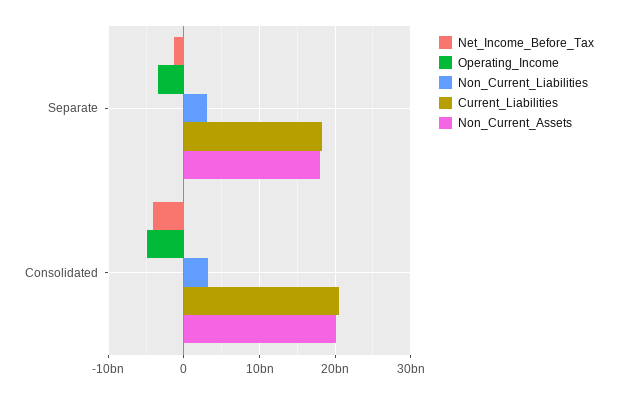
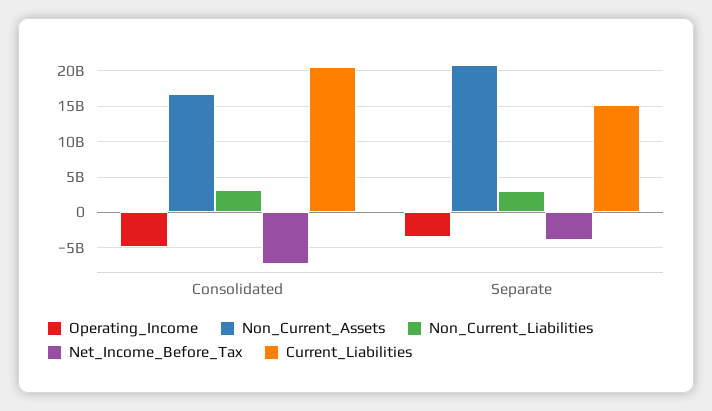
Net_Income_Before_Tax, Separate: -1000000000 -> -4000000000
Current_Liabilities, Separate: 18000000000 -> 15000000000
Non_Current_Assets, Separate: 18000000000 -> 21000000000
Net_Income_Before_Tax, Consolidated: -4000000000 -> -7000000000
Non_Current_Assets, Consolidated: 20000000000 -> 17000000000

